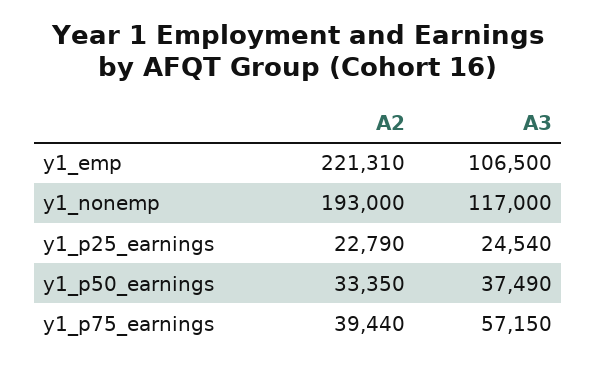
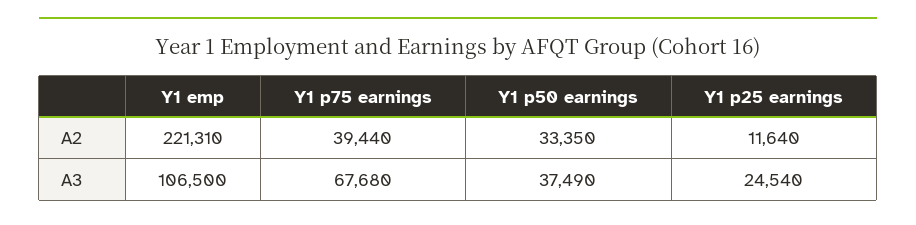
A2, y1_nonemp: 193000 -> none
A3, y1_nonemp: 117000 -> none
A2, y1_p25_earnings: 22790 -> 11640
A3, y1_p75_earnings: 57150 -> 67680

